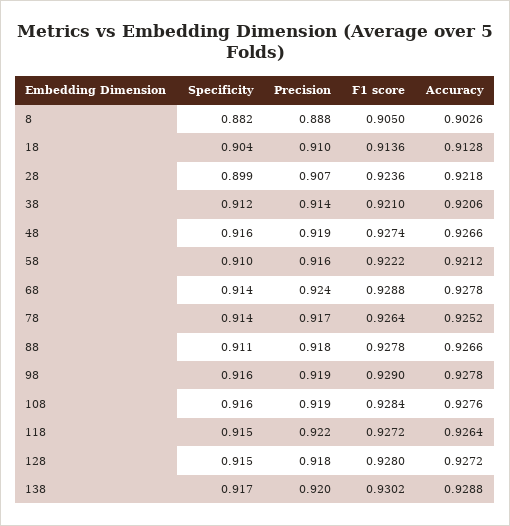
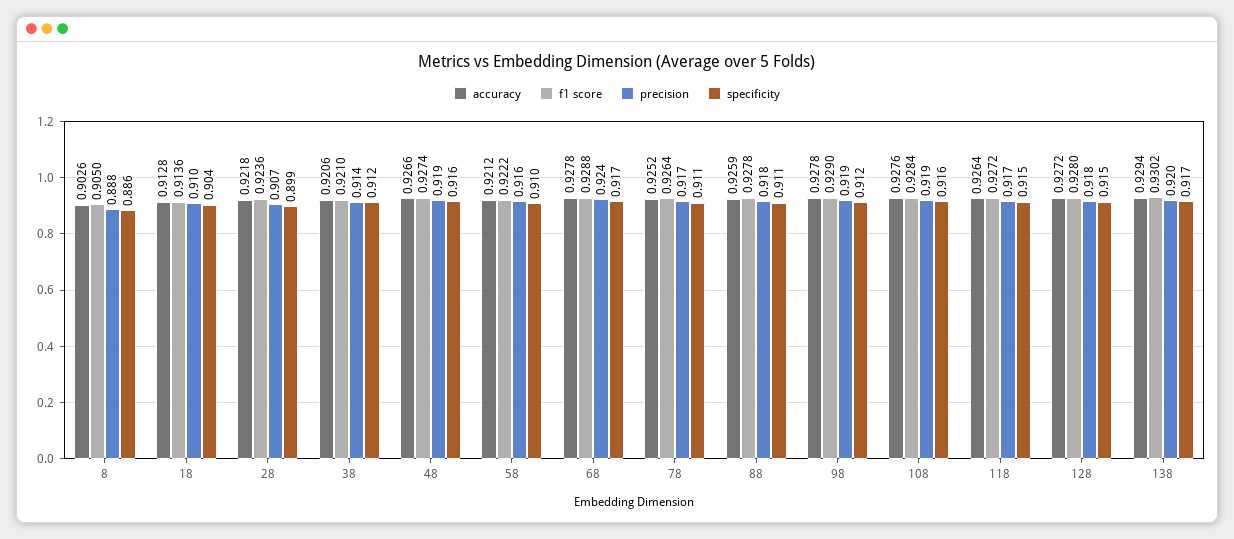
Specificity, 8: 0.882 -> 0.886
Specificity, 68: 0.914 -> 0.917
Specificity, 78: 0.914 -> 0.911
Accuracy, 88: 0.9266 -> 0.9259
Specificity, 98: 0.916 -> 0.912
Precision, 118: 0.922 -> 0.917
Accuracy, 138: 0.9288 -> 0.9294

